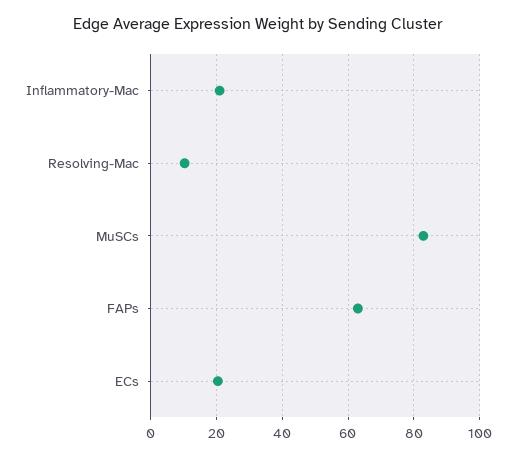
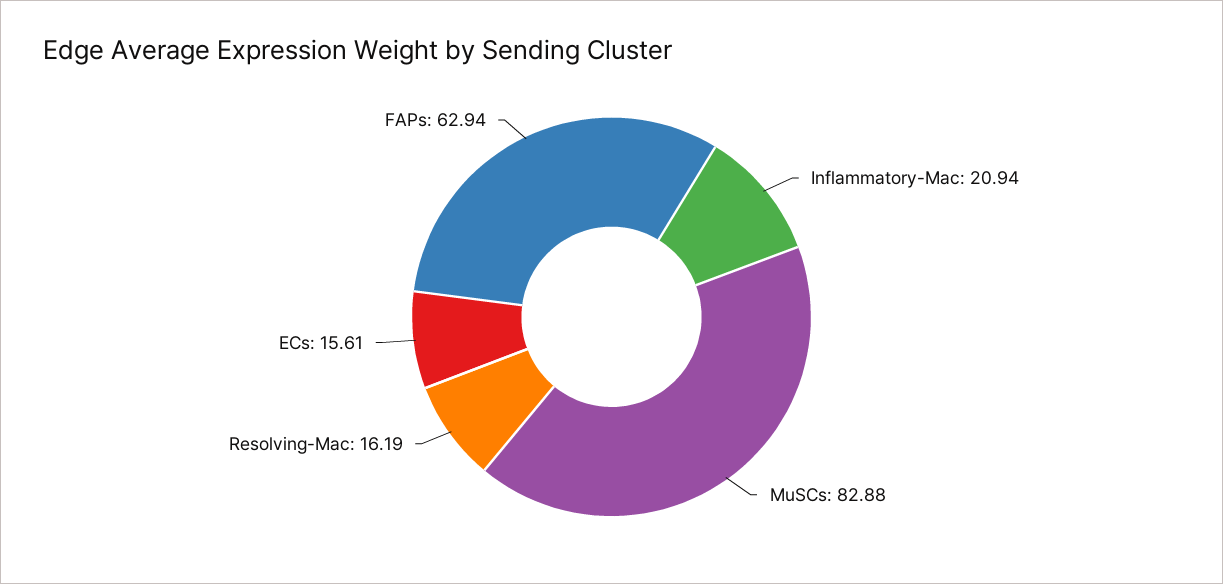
Resolving-Mac: 10 -> 16.19
ECs: 20 -> 15.61

